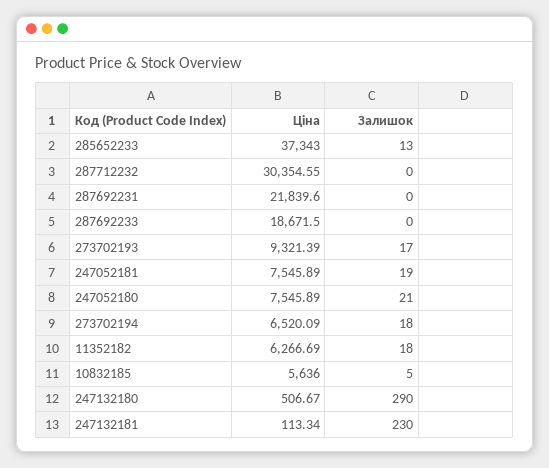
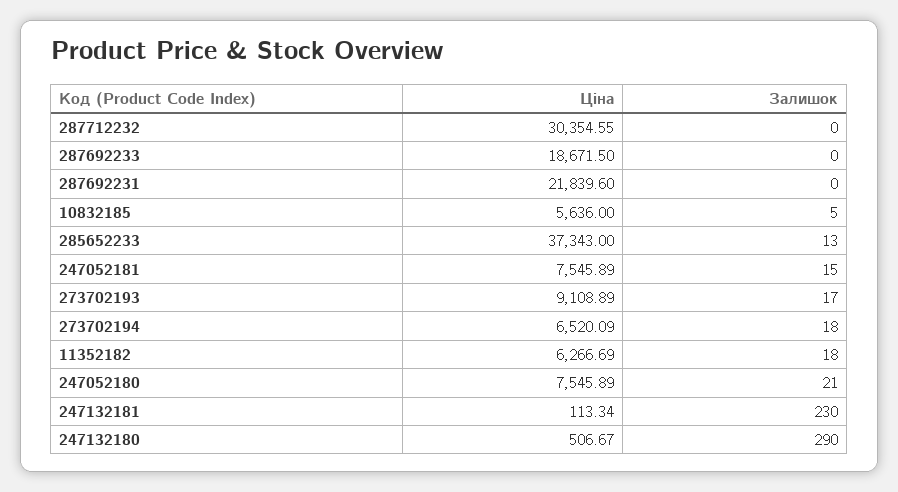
Ціна, 273702193: 9321.39 -> 9108.89
Залишок, 247052181: 19 -> 15

